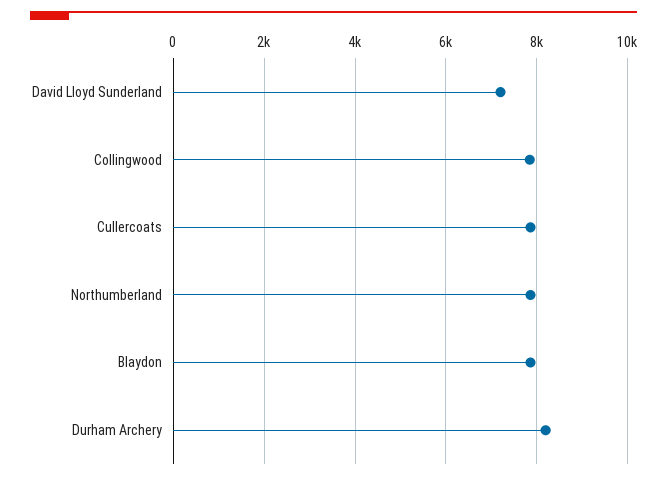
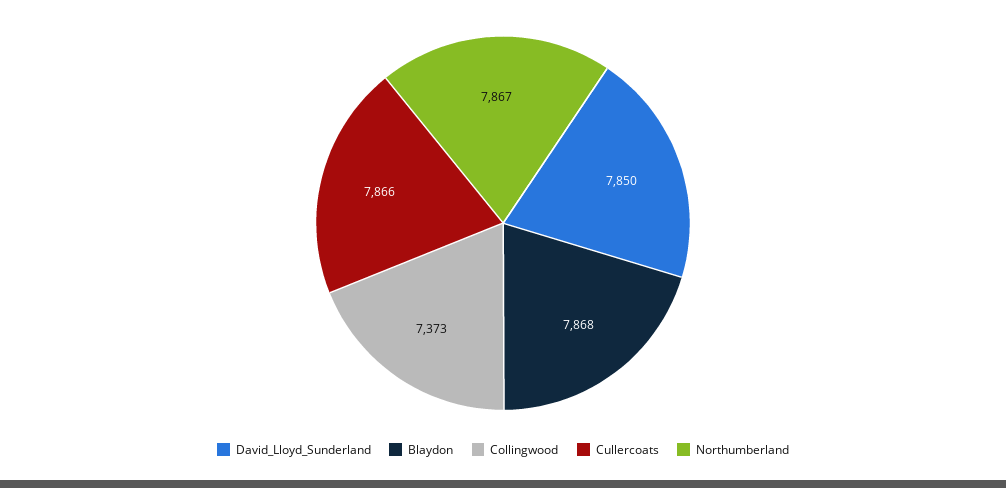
David Lloyd Sunderland: 7200 -> 7850
Collingwood: 7800 -> 7373
Durham Archery: 8200 -> none

